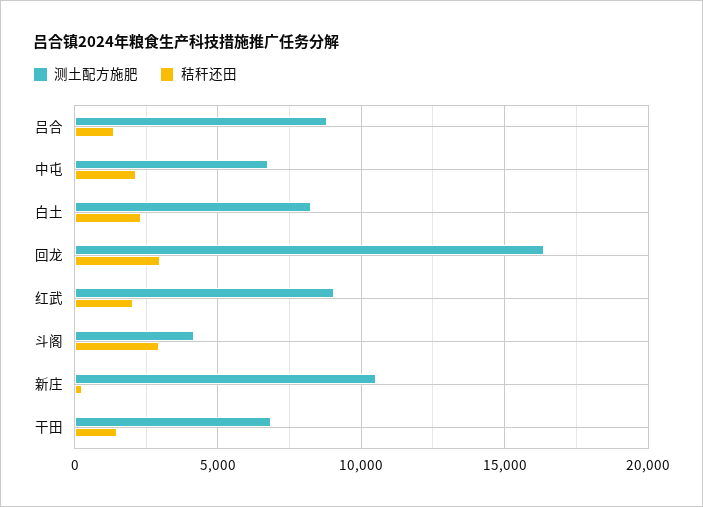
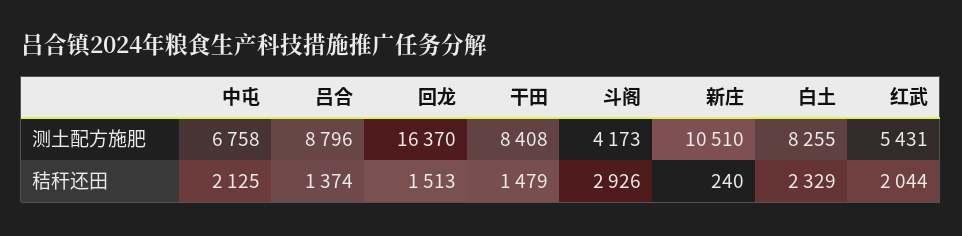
秸秆还田, 回龙: 3000 -> 1513
测土配方施肥, 红武: 9000 -> 5431
测土配方施肥, 干田: 7000 -> 8408

